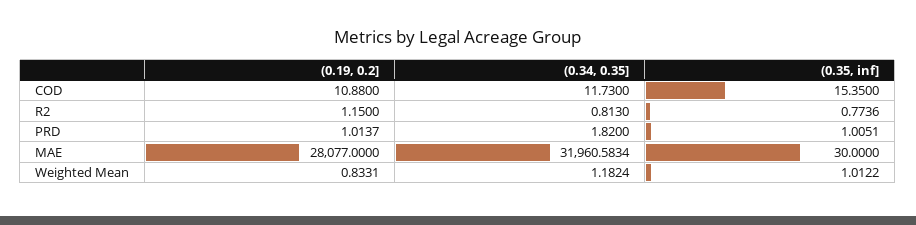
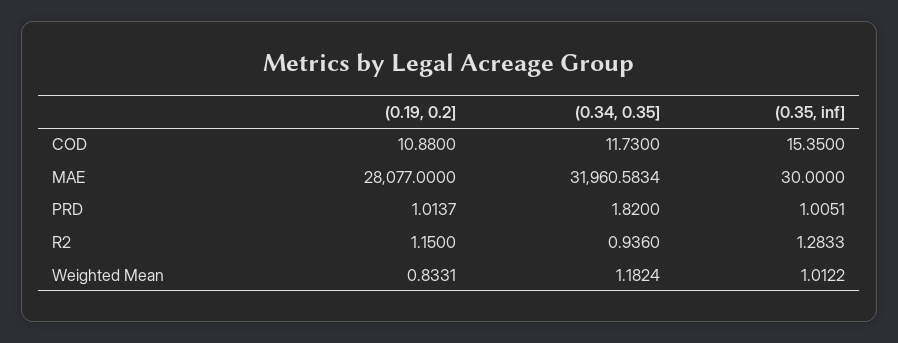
(0.34, 0.35], R2: 0.813 -> 0.936
(0.35, inf], R2: 0.7736 -> 1.2833

